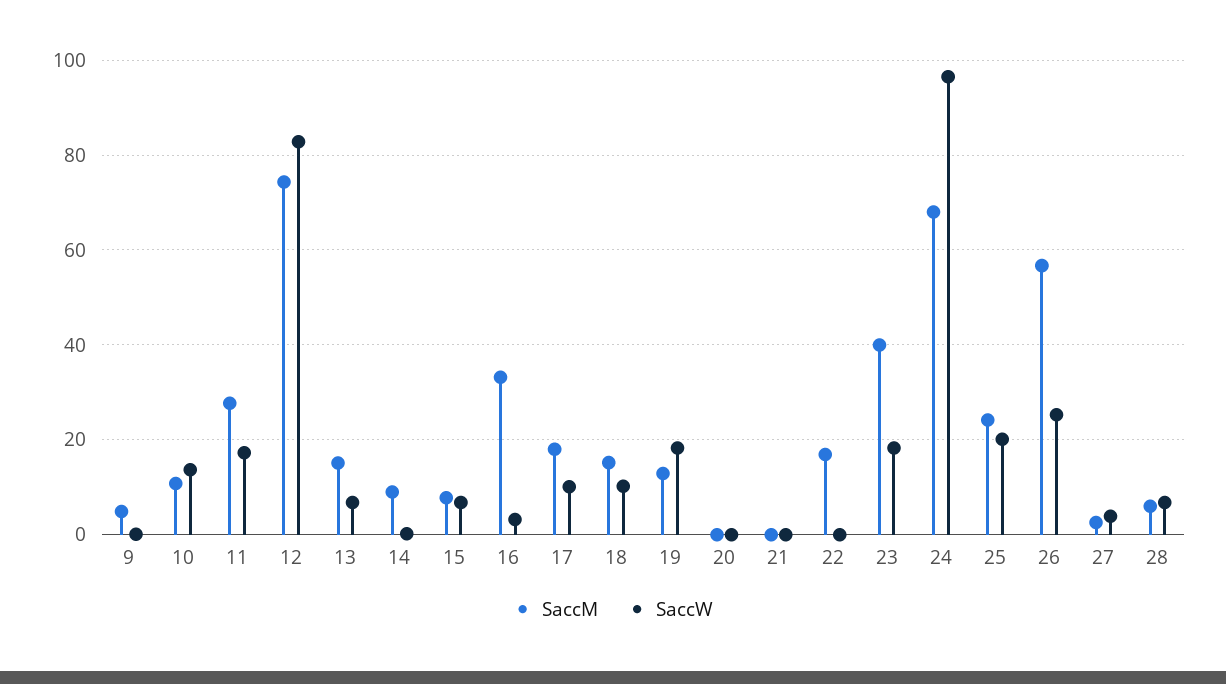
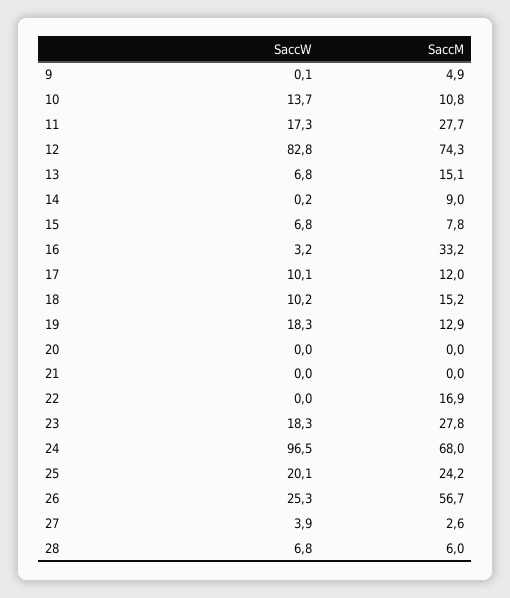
SaccM, 17: 18 -> 12
SaccM, 23: 40 -> 27.8

